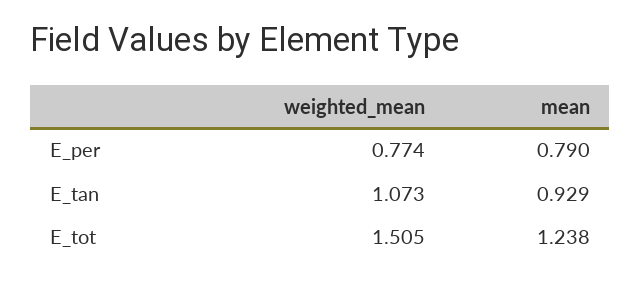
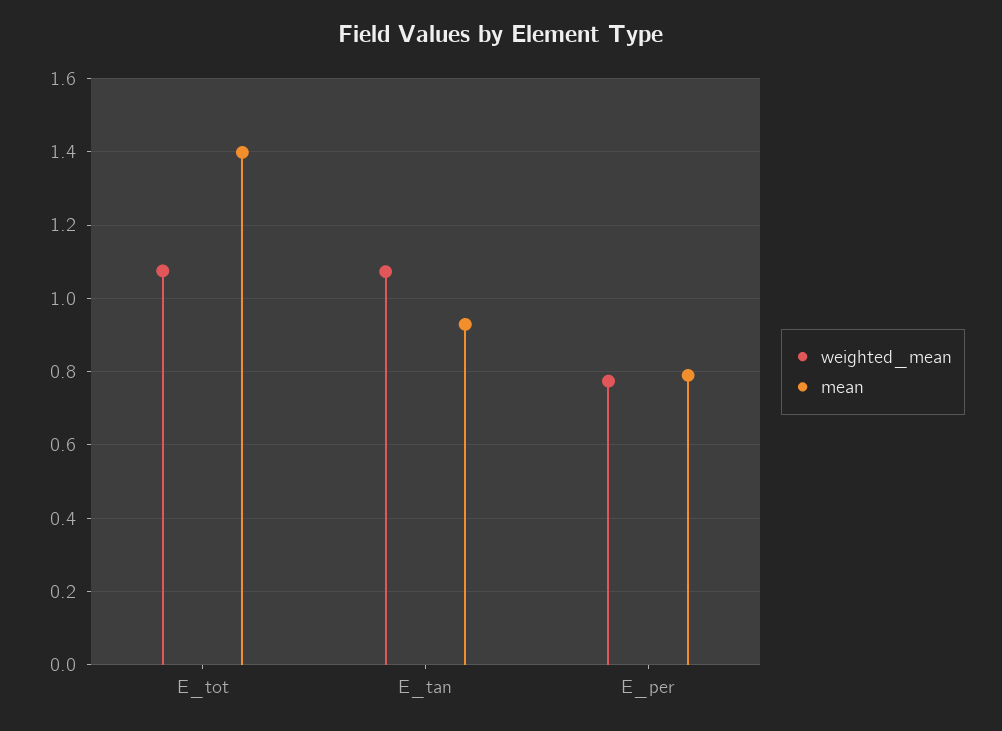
weighted_mean, E_tot: 1.505 -> 1.08
mean, E_tot: 1.238 -> 1.4

